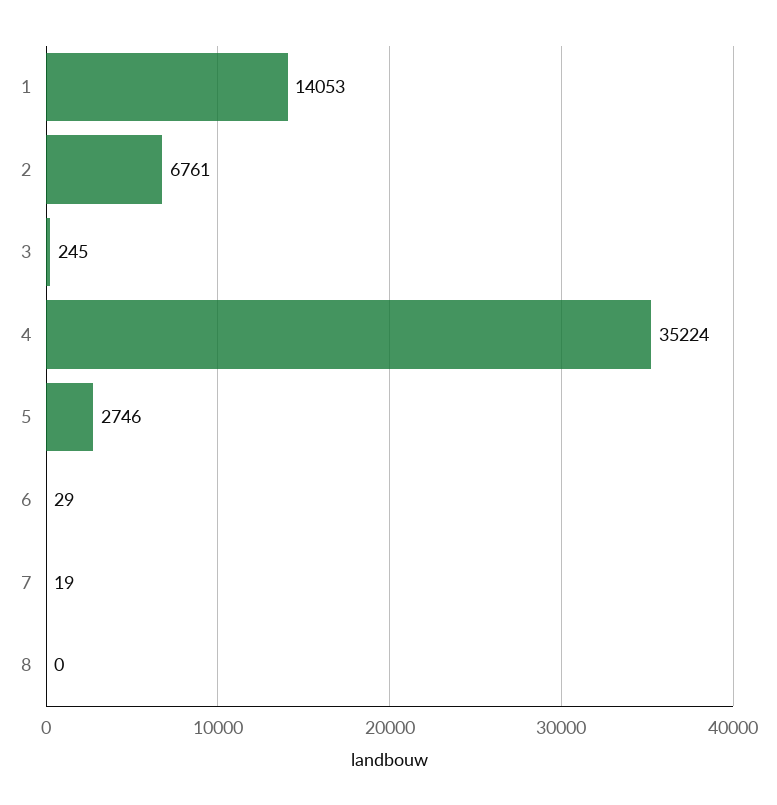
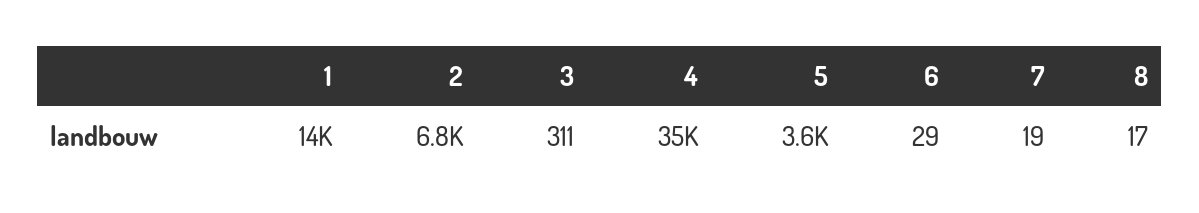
3: 245 -> 311
5: 2746 -> 3600
8: 0 -> 17

